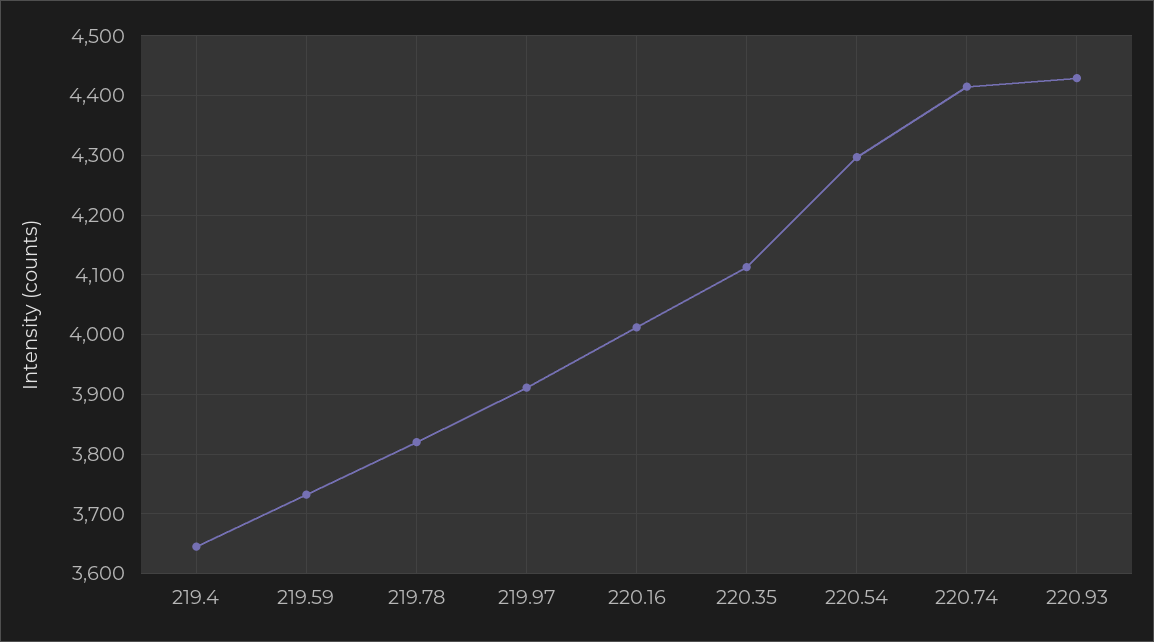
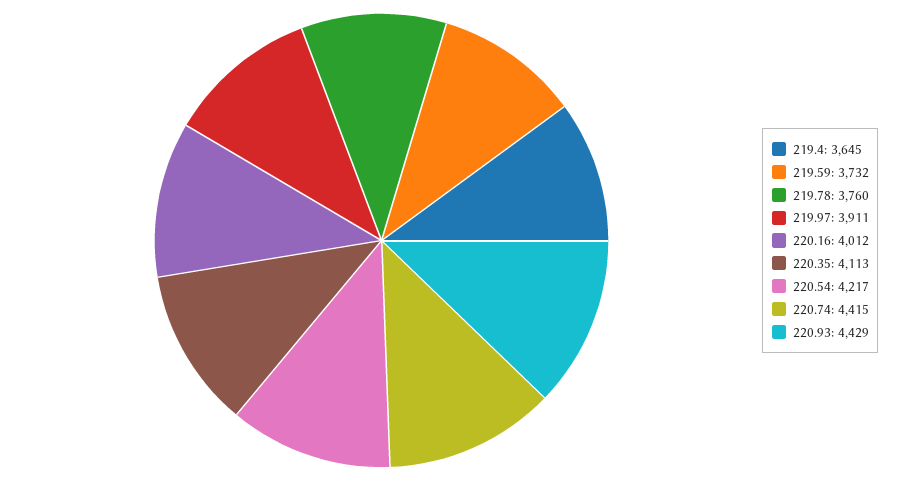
219.78: 3820 -> 3760
220.54: 4300 -> 4217

